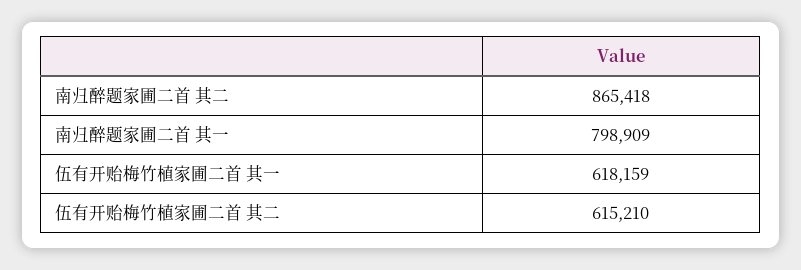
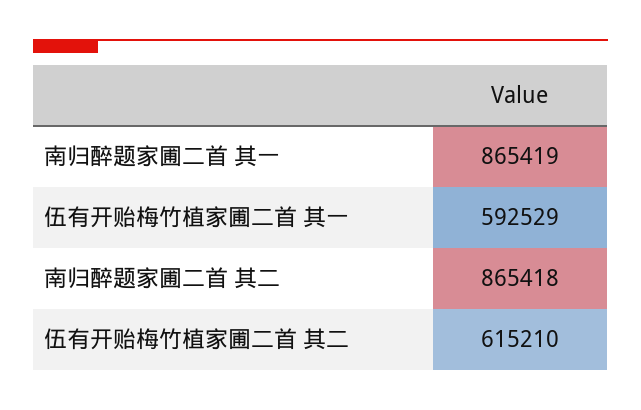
南归醉题家圃二首 其一: 798909 -> 865419
伍有开贻梅竹植家圃二首 其一: 618159 -> 592529

